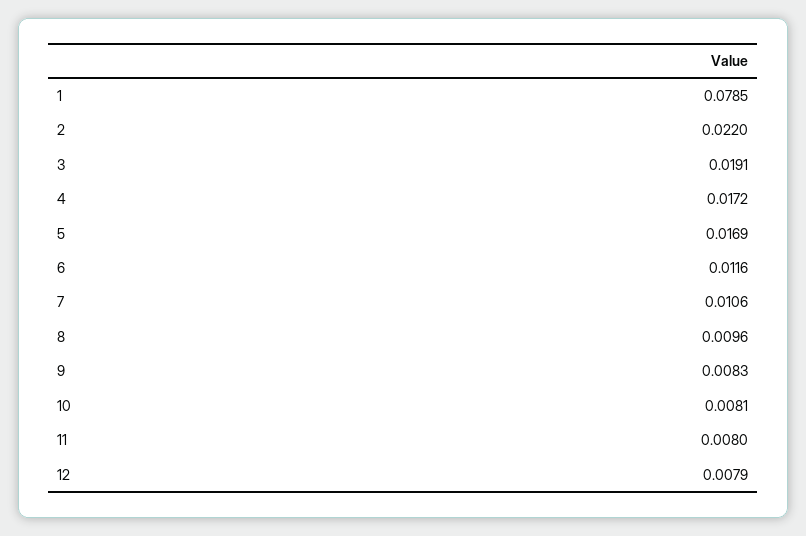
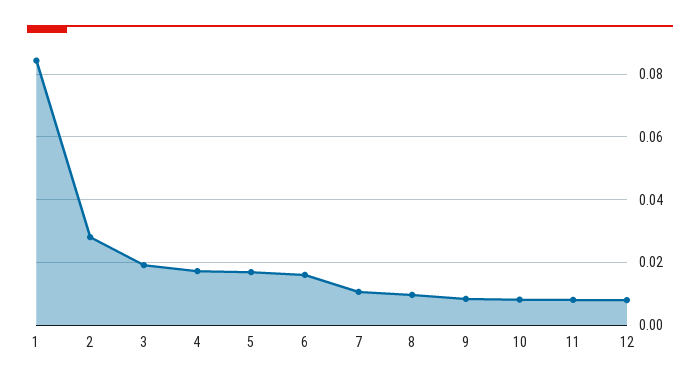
1: 0.0785 -> 0.084
2: 0.022 -> 0.028
6: 0.0116 -> 0.016

